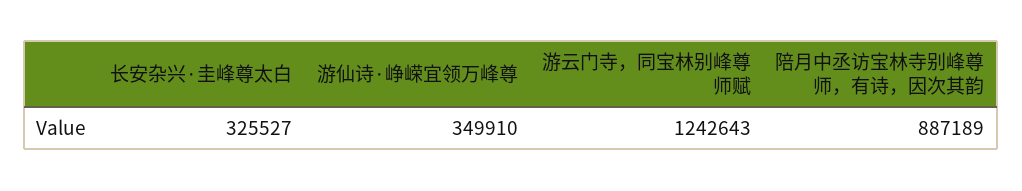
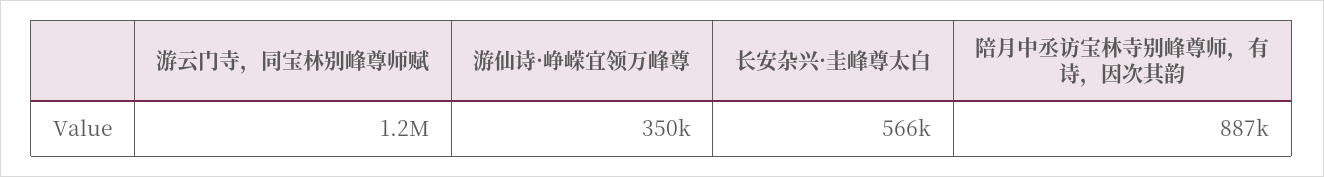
长安杂兴·圭峰尊太白: 325527 -> 566000

